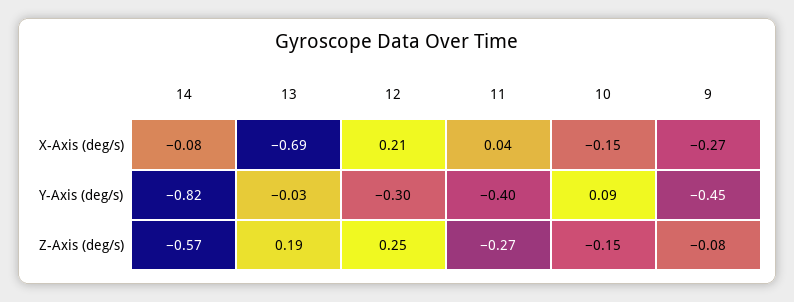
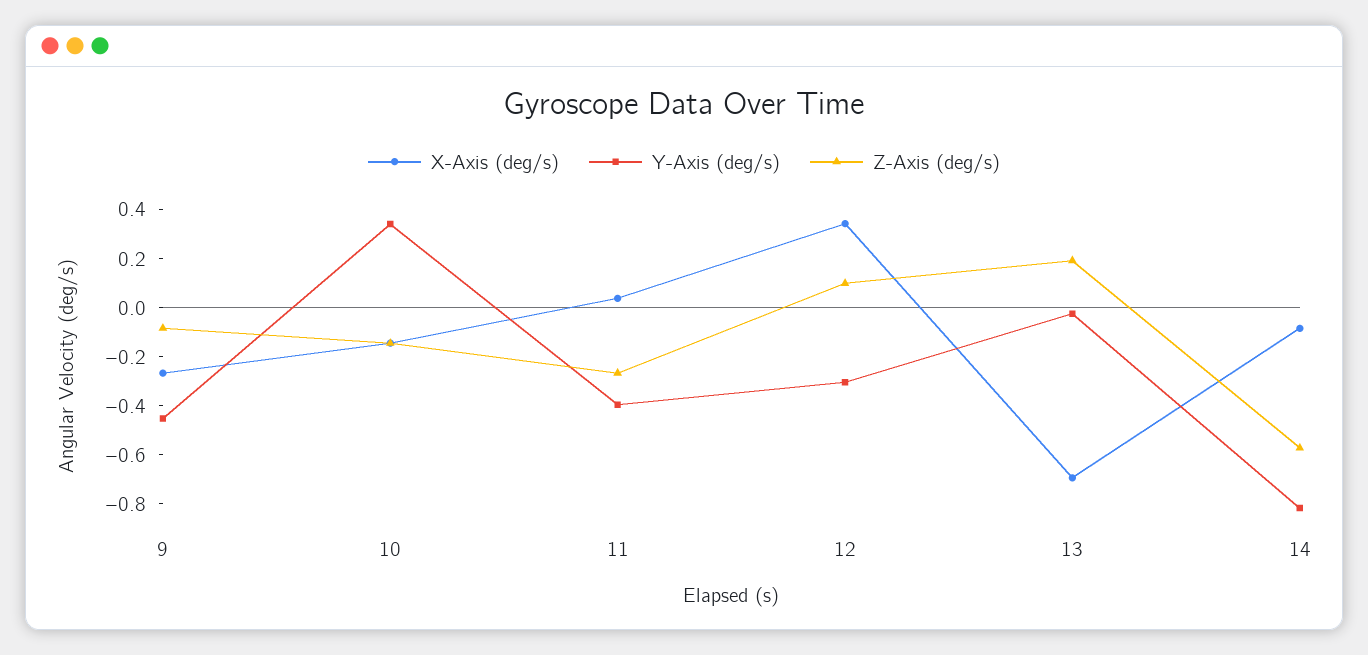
X-Axis (deg/s), 12: 0.21 -> 0.35
Y-Axis (deg/s), 10: 0.09 -> 0.35
Z-Axis (deg/s), 12: 0.25 -> 0.1

